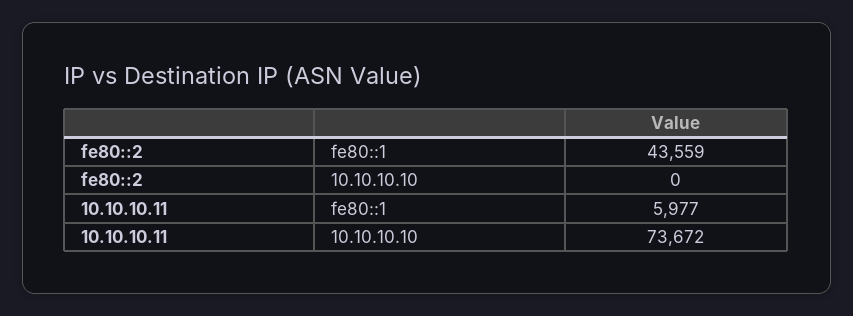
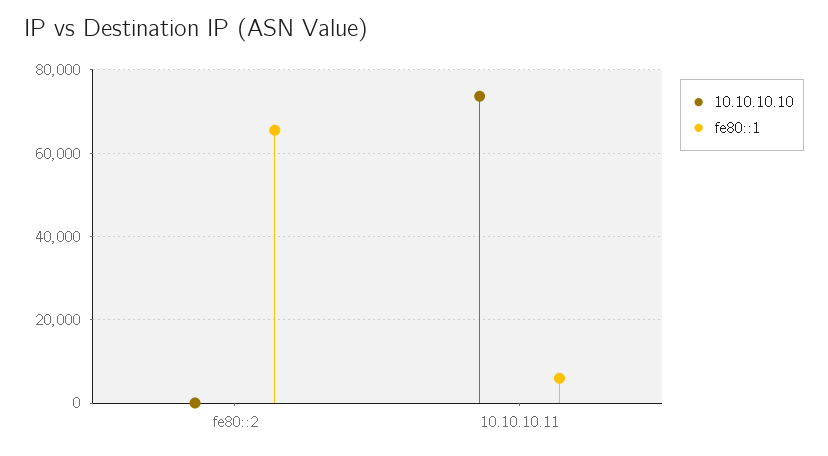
fe80::1, fe80::2: 43559 -> 66000

